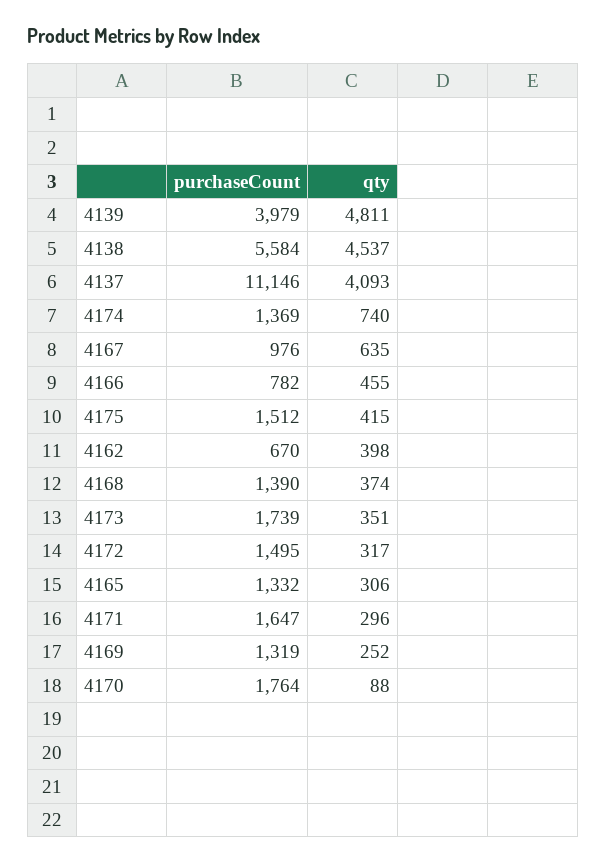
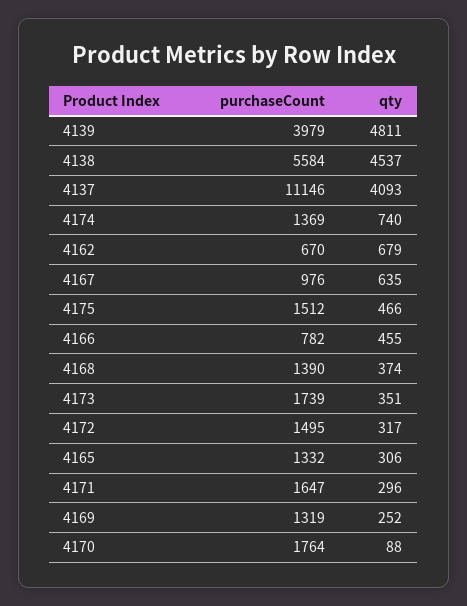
qty, 4175: 415 -> 466
qty, 4162: 398 -> 679

